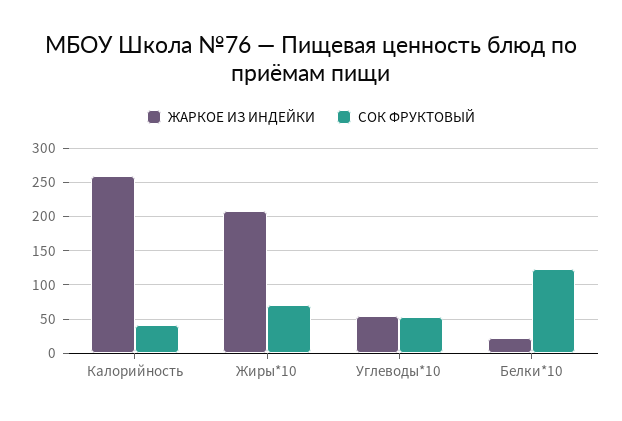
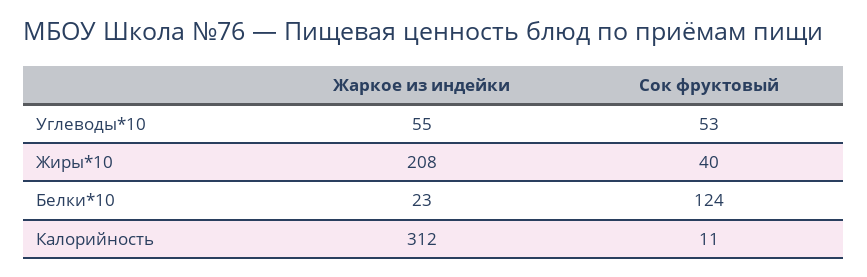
ЖАРКОЕ ИЗ ИНДЕЙКИ, Калорийность: 260 -> 312
СОК ФРУКТОВЫЙ, Калорийность: 40 -> 11
СОК ФРУКТОВЫЙ, Жиры*10: 70 -> 40

